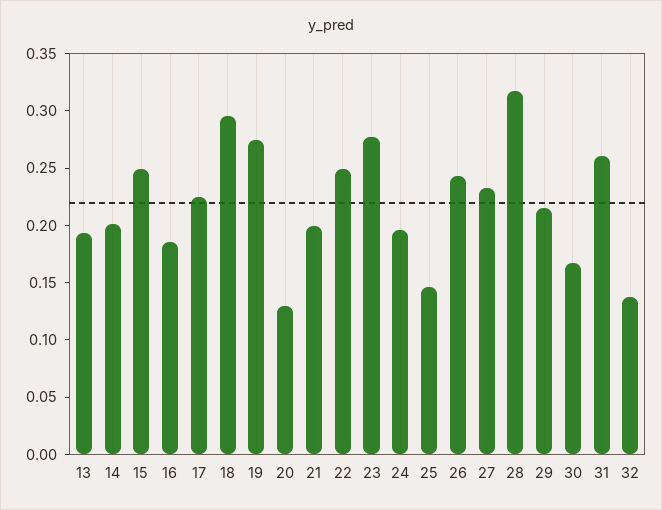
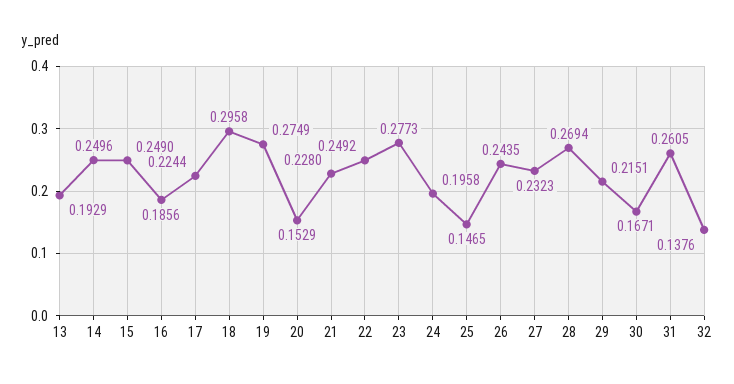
14: 0.2 -> 0.2496
20: 0.13 -> 0.1529
21: 0.2 -> 0.228
28: 0.32 -> 0.2694

